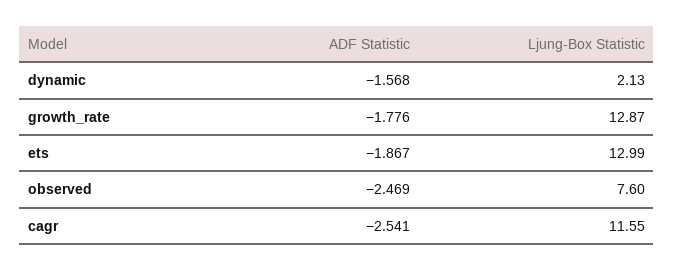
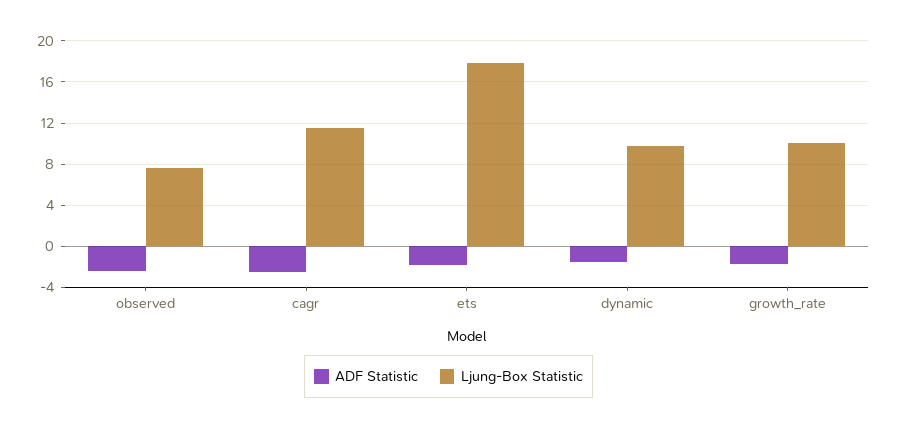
Ljung-Box Statistic, dynamic: 2.13 -> 10
Ljung-Box Statistic, growth_rate: 12.87 -> 10
Ljung-Box Statistic, ets: 12.99 -> 18

